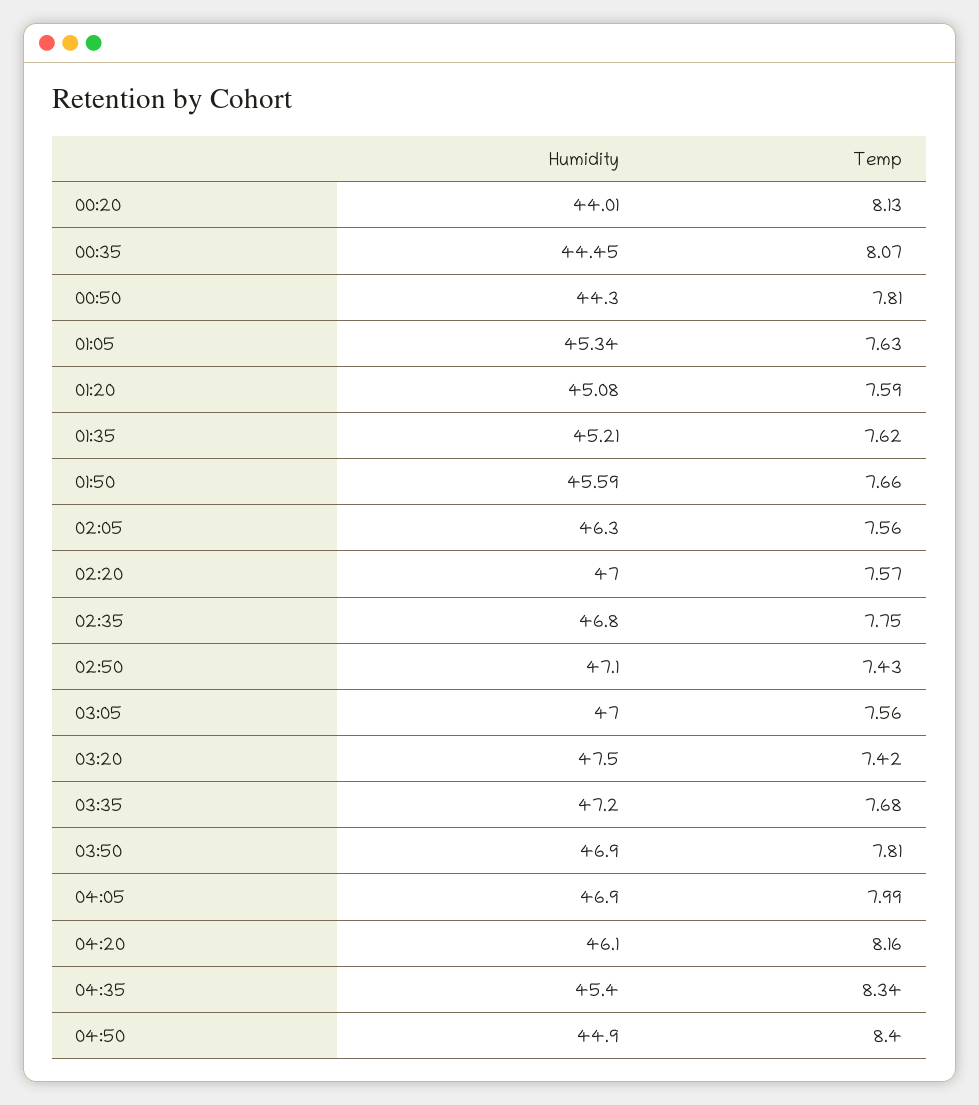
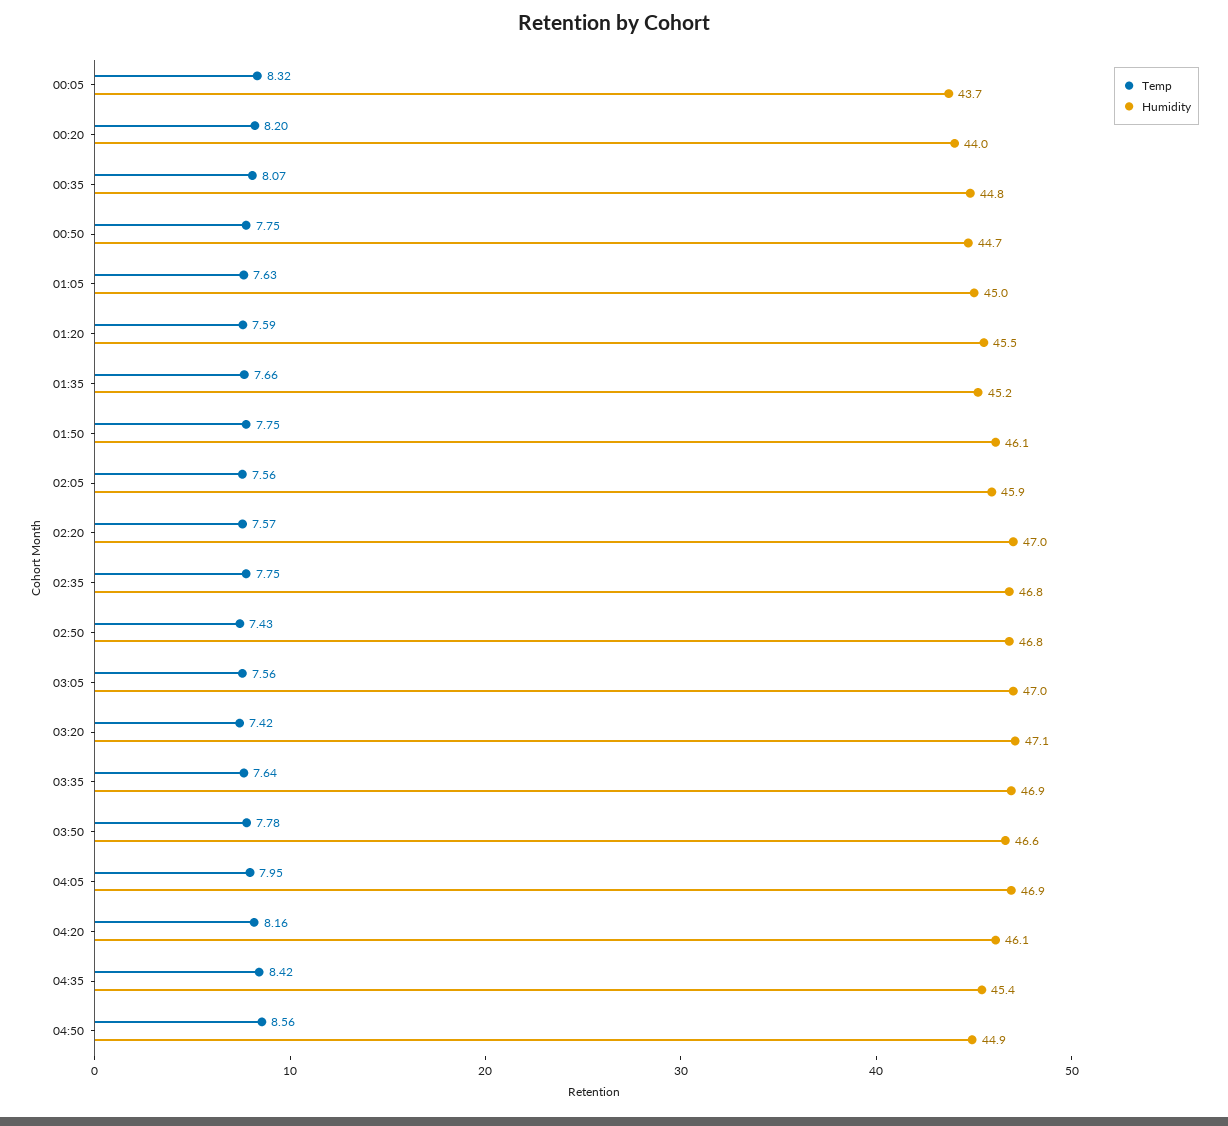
Temp, 00:20: 8.13 -> 8.2
Humidity, 00:35: 44.45 -> 44.8
Humidity, 00:50: 44.3 -> 44.7
Temp, 00:50: 7.81 -> 7.75
Humidity, 01:05: 45.34 -> 45
Humidity, 01:20: 45.08 -> 45.5
Temp, 01:35: 7.62 -> 7.66
Humidity, 01:50: 45.59 -> 46.1
Temp, 01:50: 7.66 -> 7.75
Humidity, 02:05: 46.3 -> 45.9
Humidity, 02:50: 47.1 -> 46.8
Humidity, 03:20: 47.5 -> 47.1
Humidity, 03:35: 47.2 -> 46.9
Temp, 03:35: 7.68 -> 7.64
Humidity, 03:50: 46.9 -> 46.6
Temp, 03:50: 7.81 -> 7.78
Temp, 04:05: 7.99 -> 7.95
Temp, 04:35: 8.34 -> 8.42
Temp, 04:50: 8.4 -> 8.56
Temp, 00:05: none -> 8.32
Humidity, 00:05: none -> 43.7

